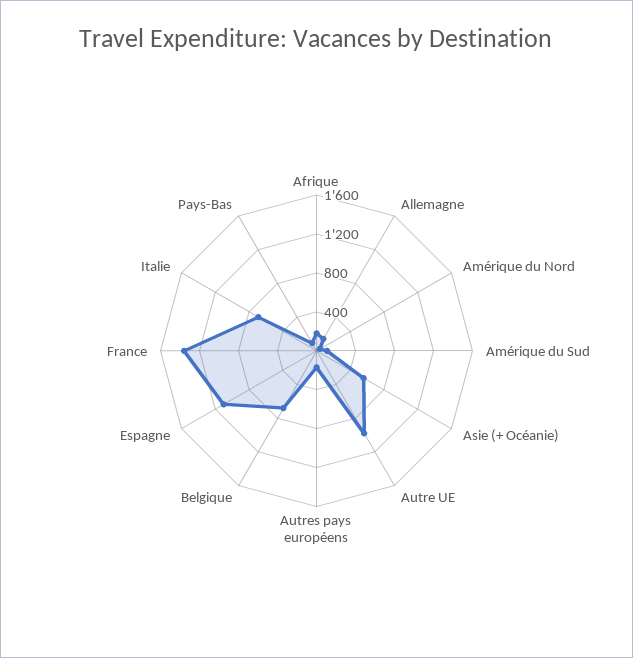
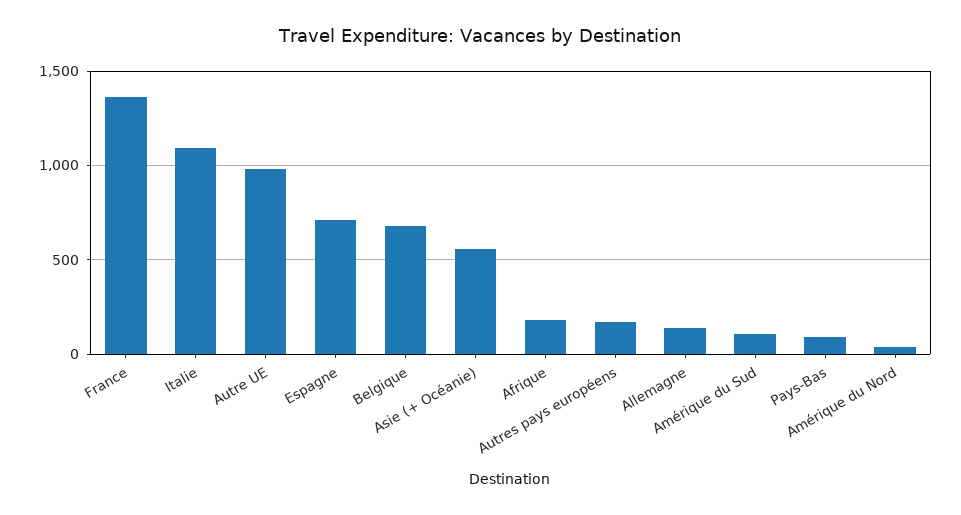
Espagne: 1100 -> 700
Italie: 700 -> 1100

